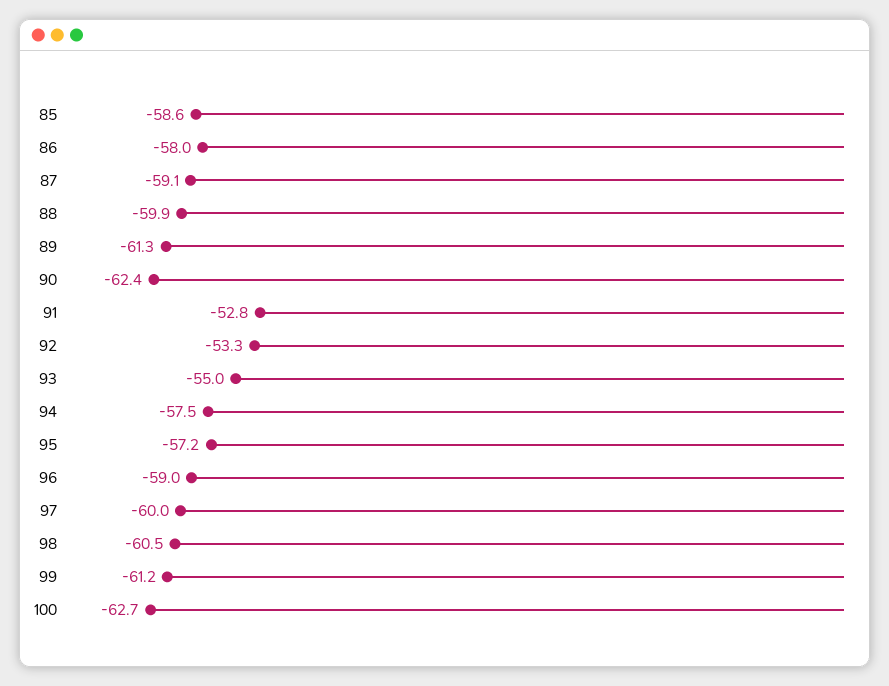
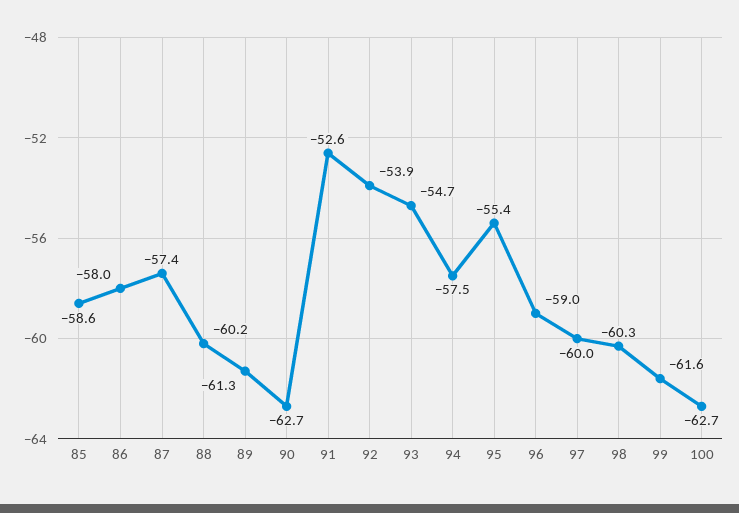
87: -59.1 -> -57.4
88: -59.9 -> -60.2
90: -62.4 -> -62.7
91: -52.8 -> -52.6
92: -53.3 -> -53.9
93: -55 -> -54.7
95: -57.2 -> -55.4
98: -60.5 -> -60.3
99: -61.2 -> -61.6

